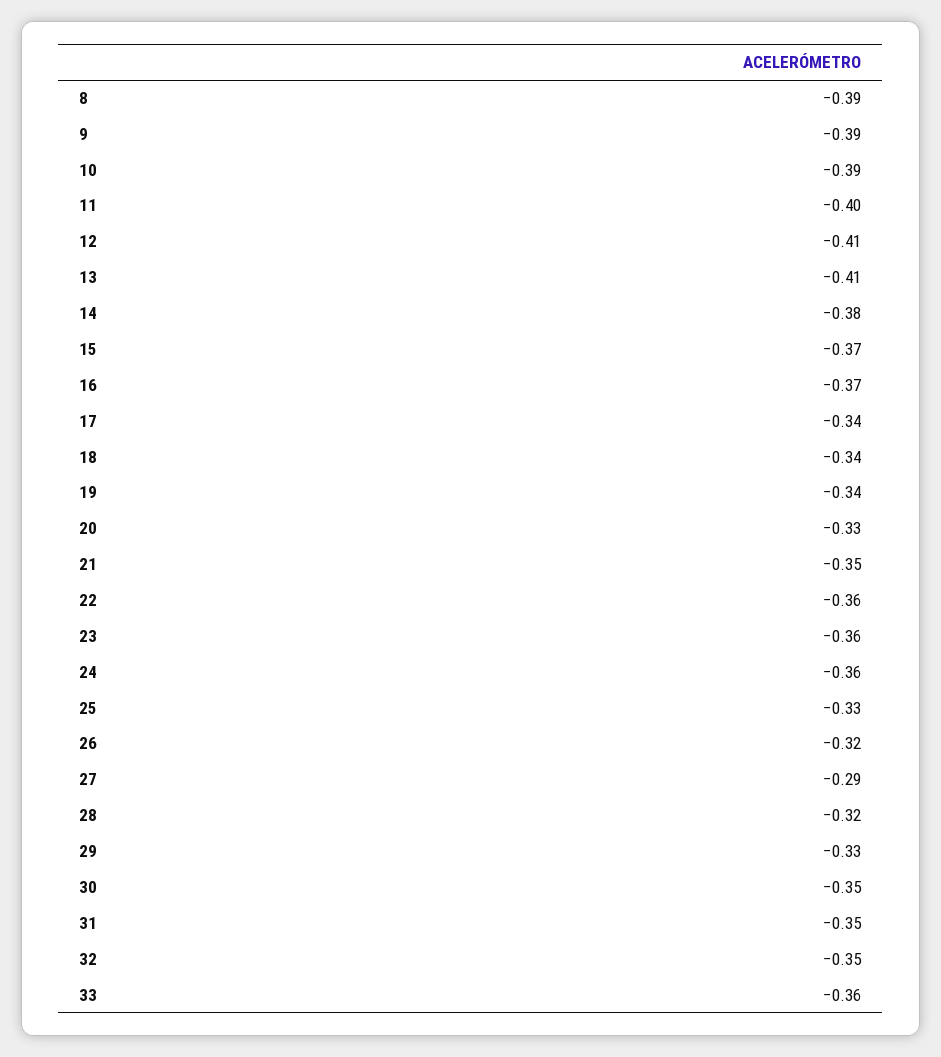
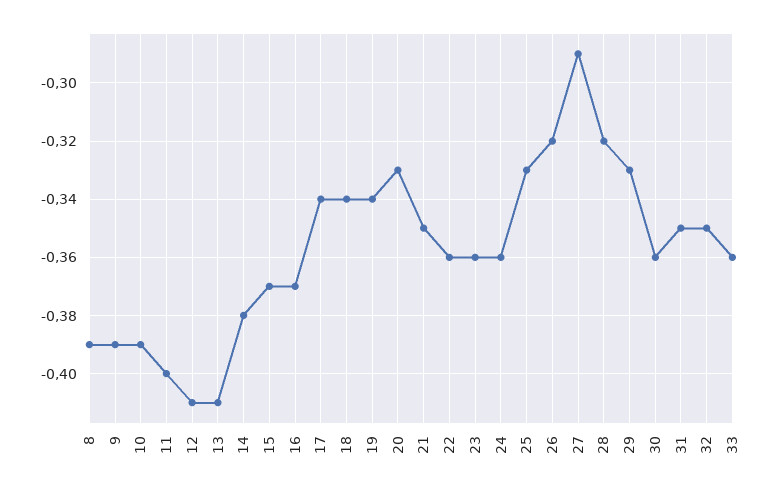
30: -0.35 -> -0.36

